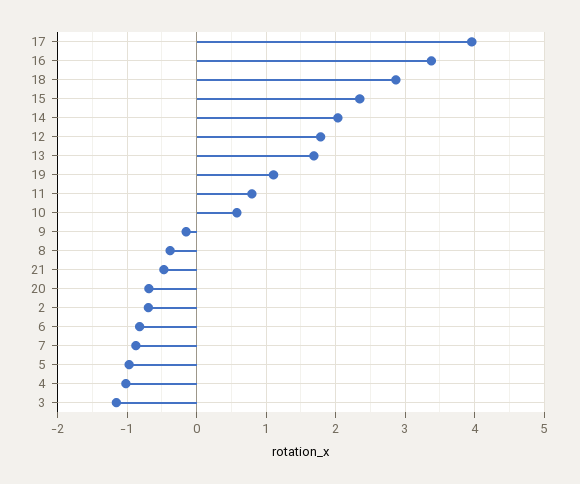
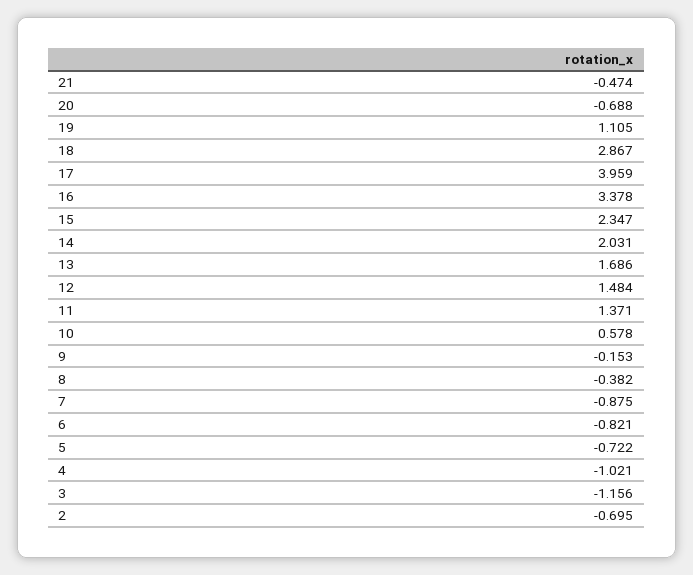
12: 1.8 -> 1.484
11: 0.8 -> 1.371
5: -1 -> -0.722

